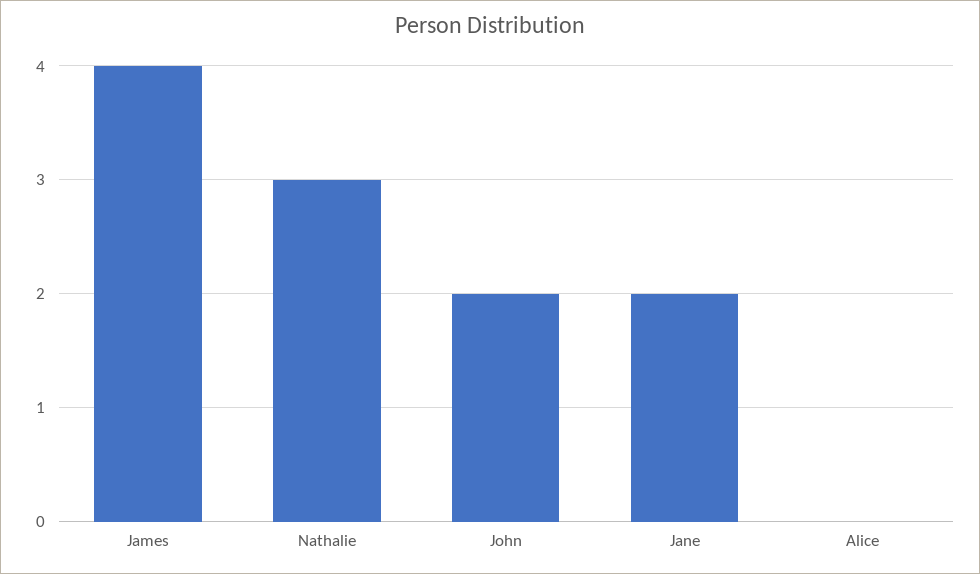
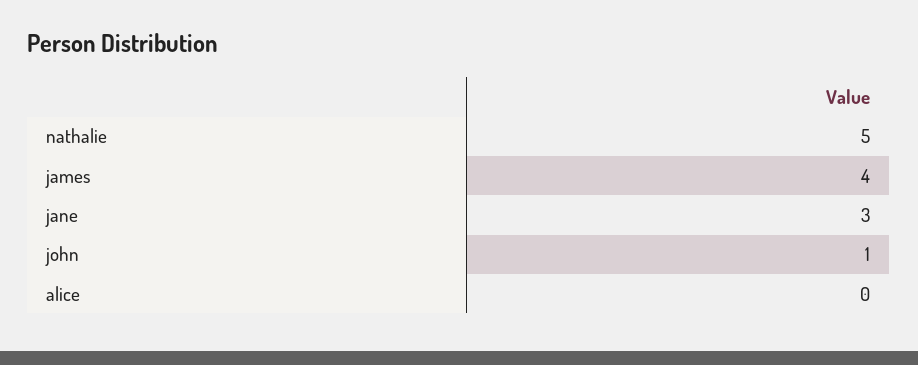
Nathalie: 3 -> 5
John: 2 -> 1
Jane: 2 -> 3

